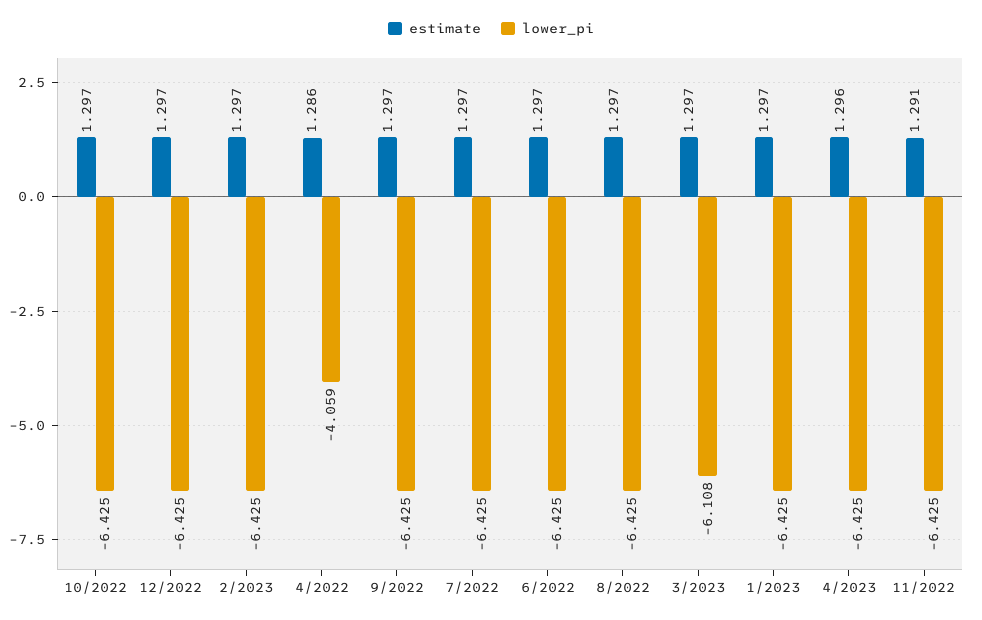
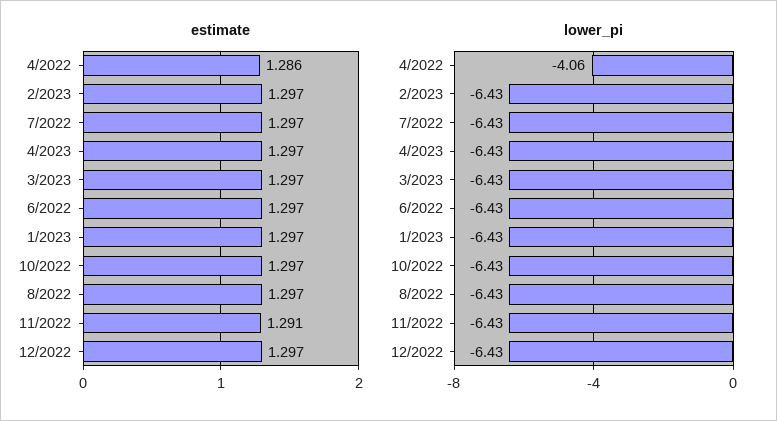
estimate, 9/2022: 1.297 -> none
lower_pi, 9/2022: -6.425 -> none
lower_pi, 3/2023: -6.108 -> -6.43
estimate, 4/2023: 1.296 -> 1.297

